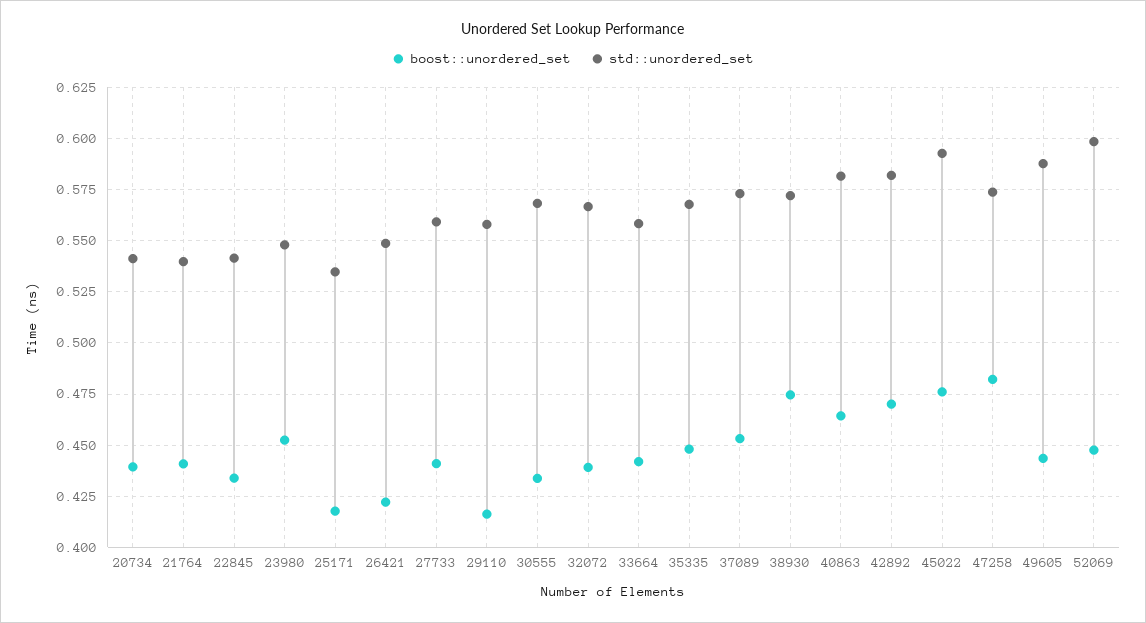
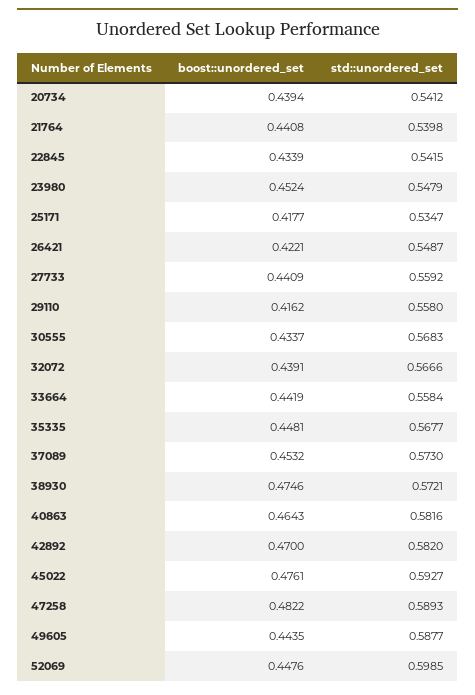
std::unordered_set, 47258: 0.575 -> 0.5893

